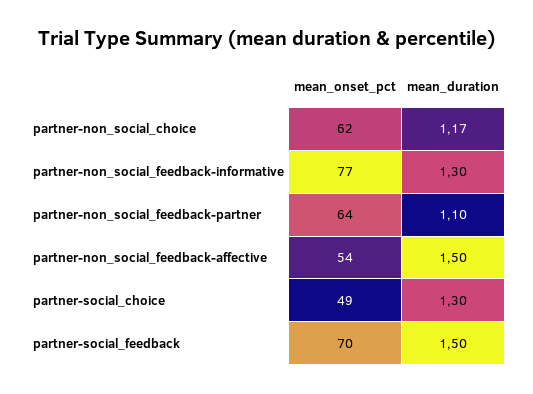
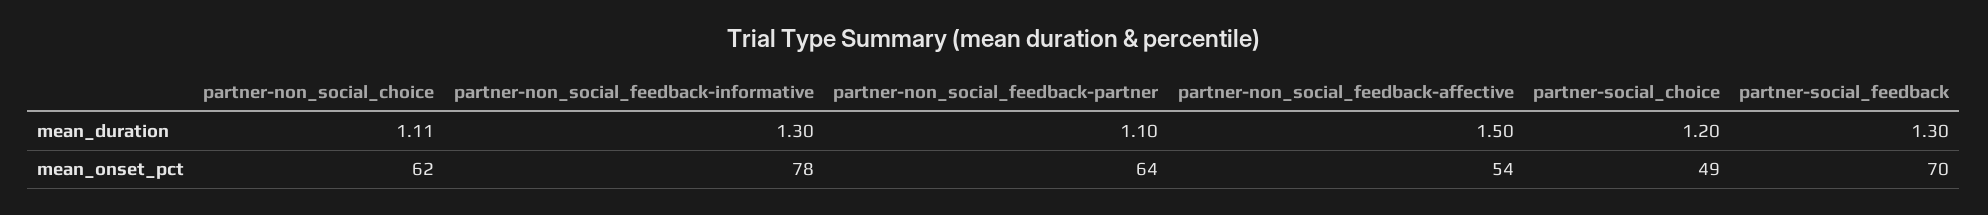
mean_duration, partner-non_social_choice: 1.17 -> 1.11
mean_onset_pct, partner-non_social_feedback-informative: 77 -> 78
mean_duration, partner-social_choice: 1.3 -> 1.2
mean_duration, partner-social_feedback: 1.5 -> 1.3

